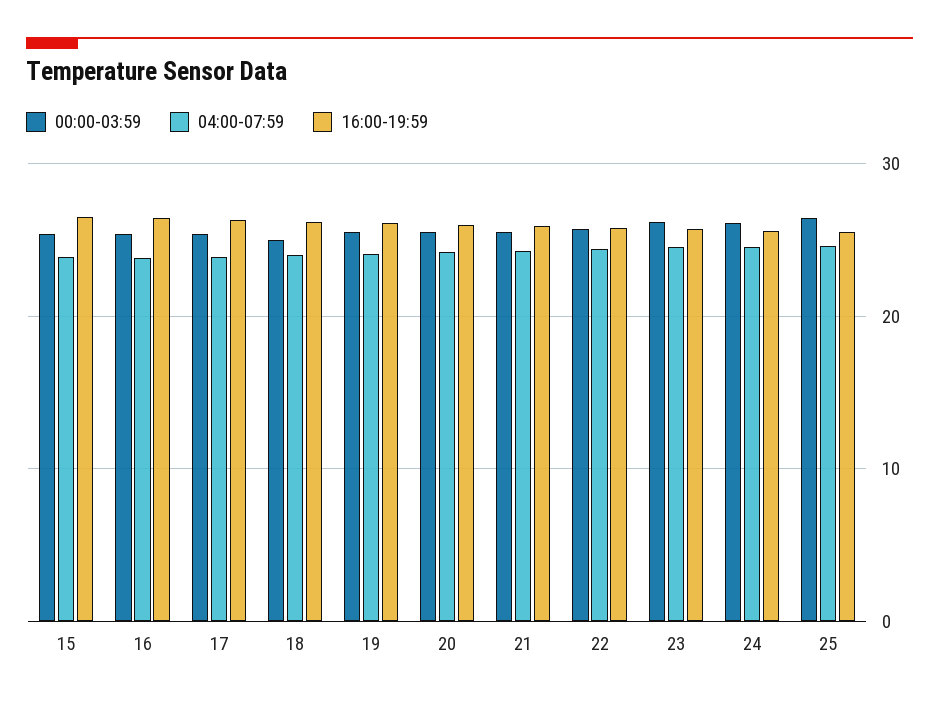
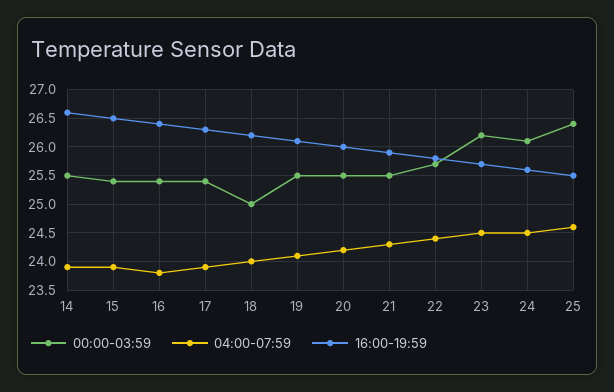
00:00-03:59, 14: none -> 25.5
04:00-07:59, 14: none -> 24
16:00-19:59, 14: none -> 26.5

